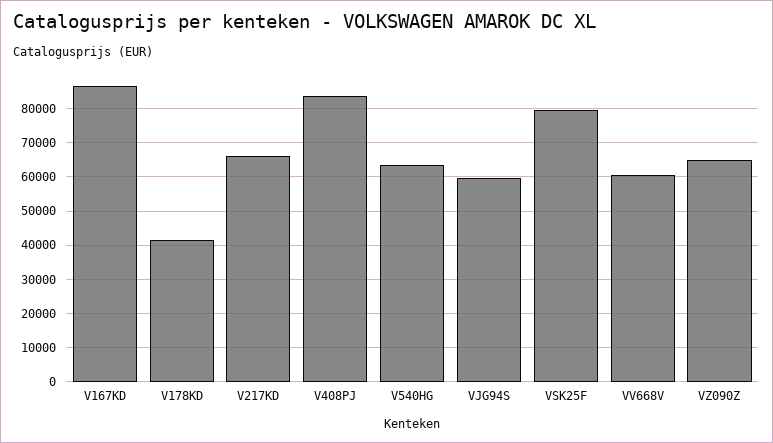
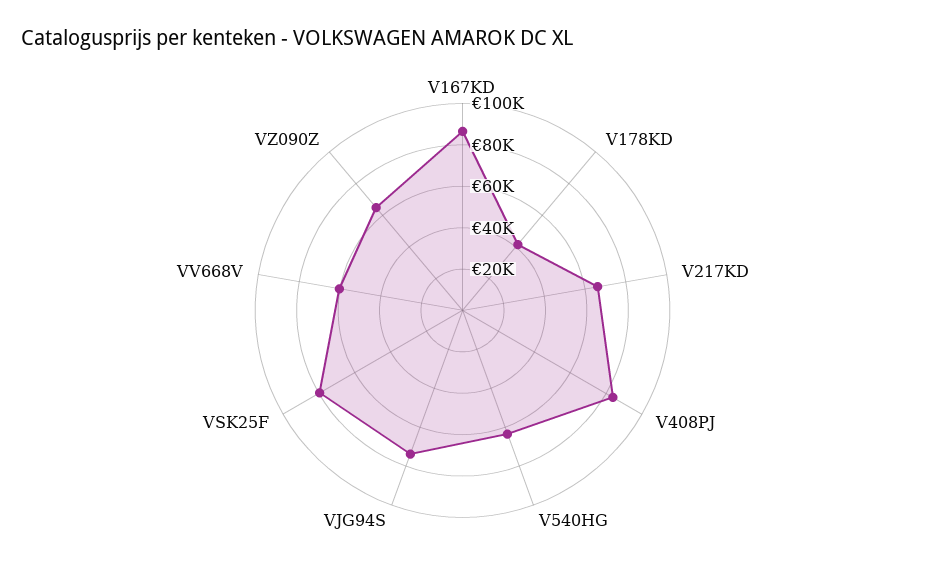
VJG94S: 60000 -> 75000

